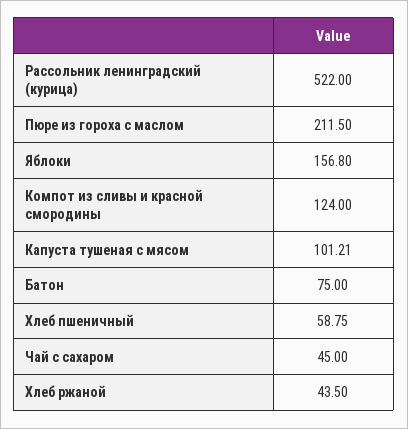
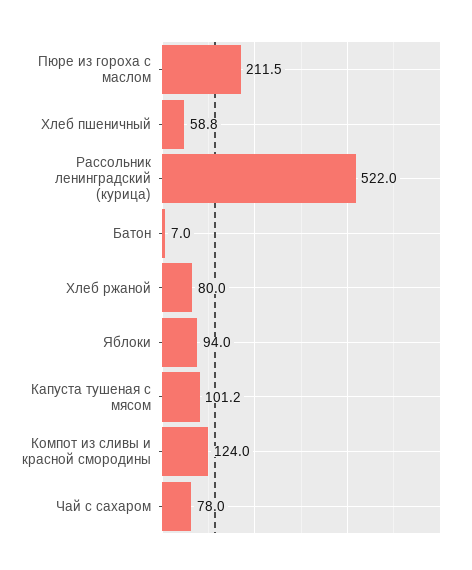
Яблоки: 156.8 -> 94
Батон: 75 -> 7
Чай с сахаром: 45 -> 78
Хлеб ржаной: 43.5 -> 80

